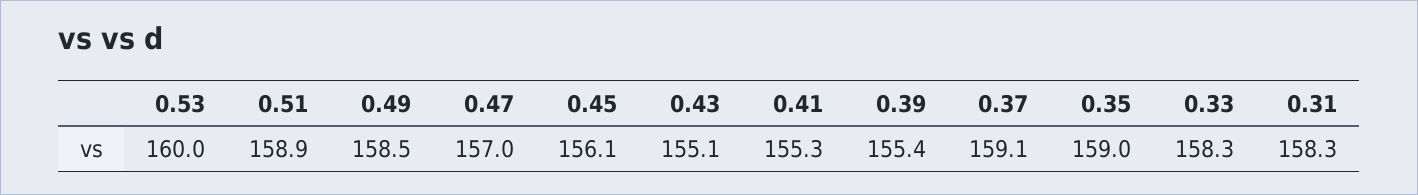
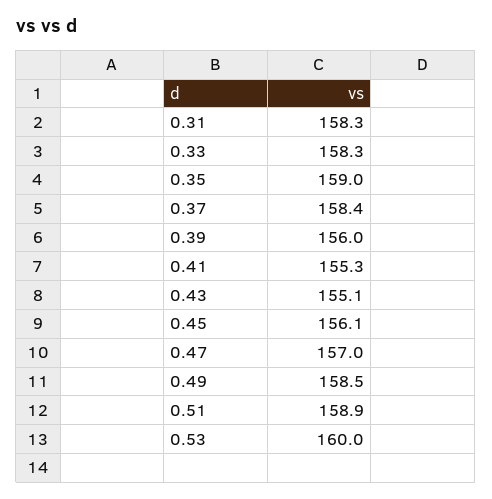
0.39: 155.4 -> 156
0.37: 159.1 -> 158.4

